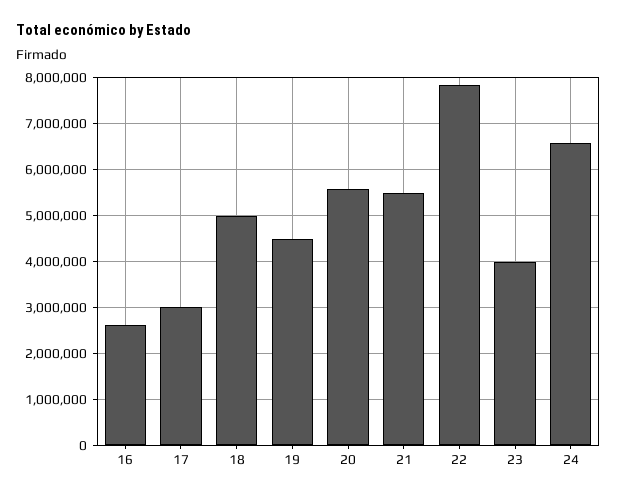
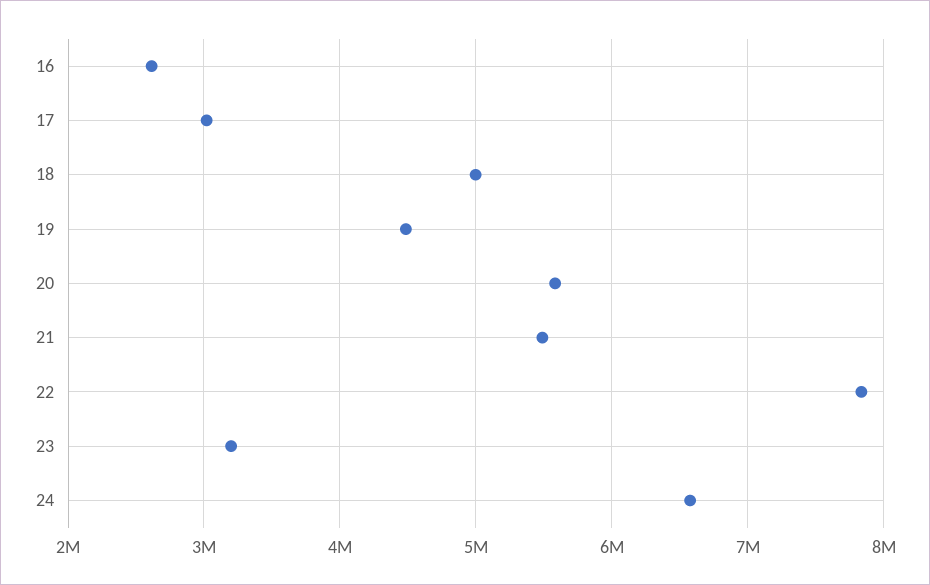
23: 4000000 -> 3200000

